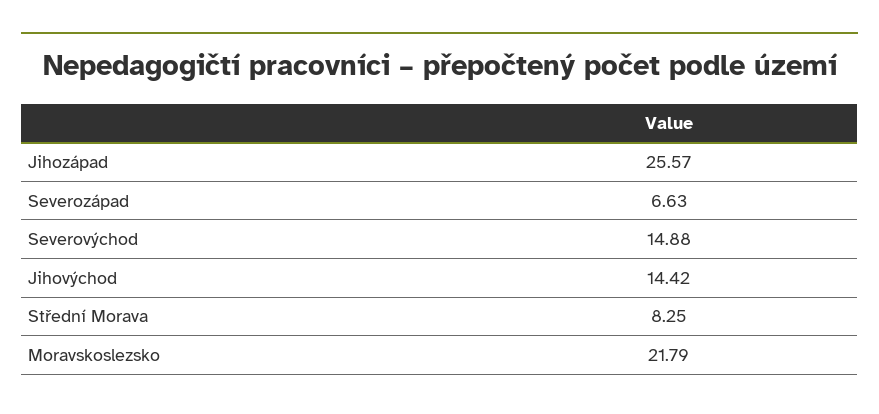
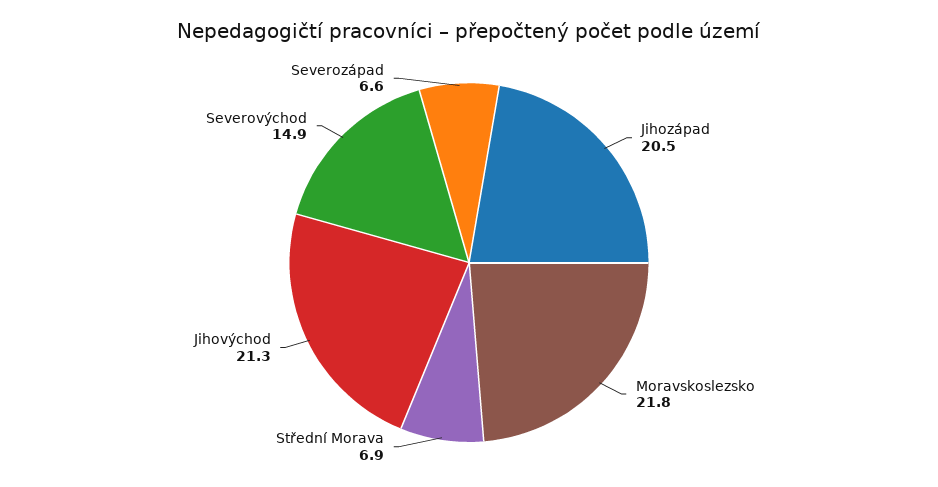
Jihozápad: 25.57 -> 20.5
Jihovýchod: 14.42 -> 21.3
Střední Morava: 8.25 -> 6.9

